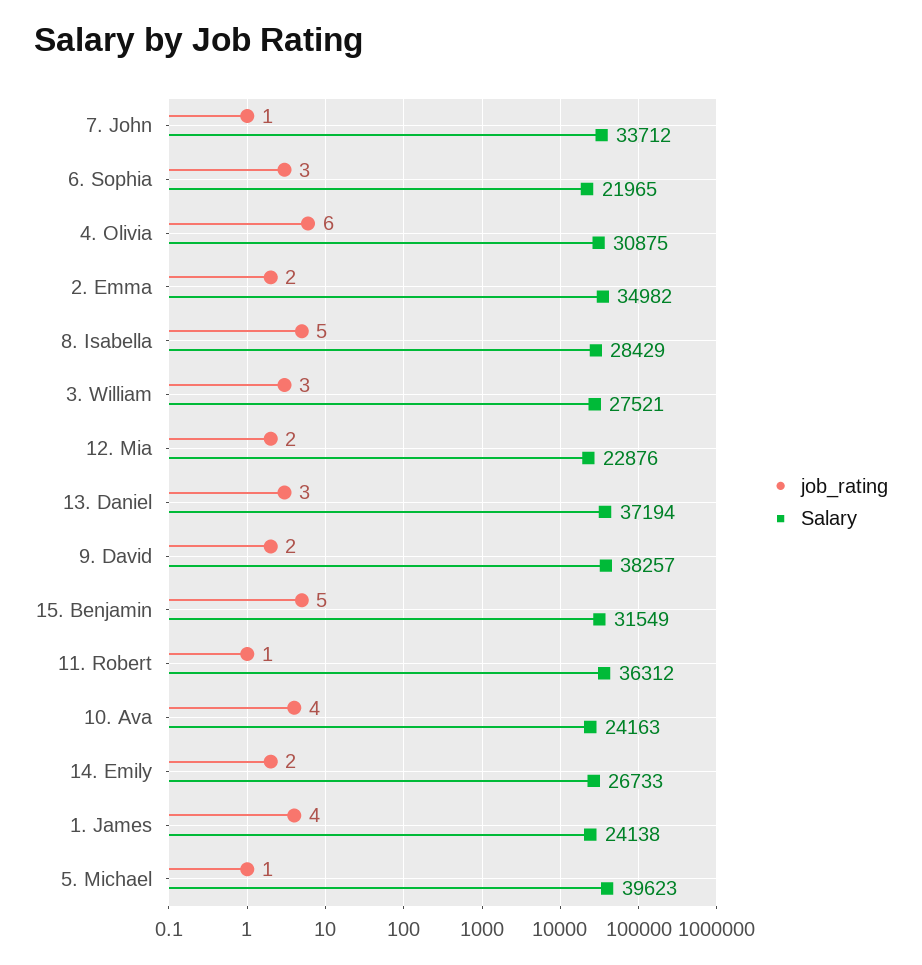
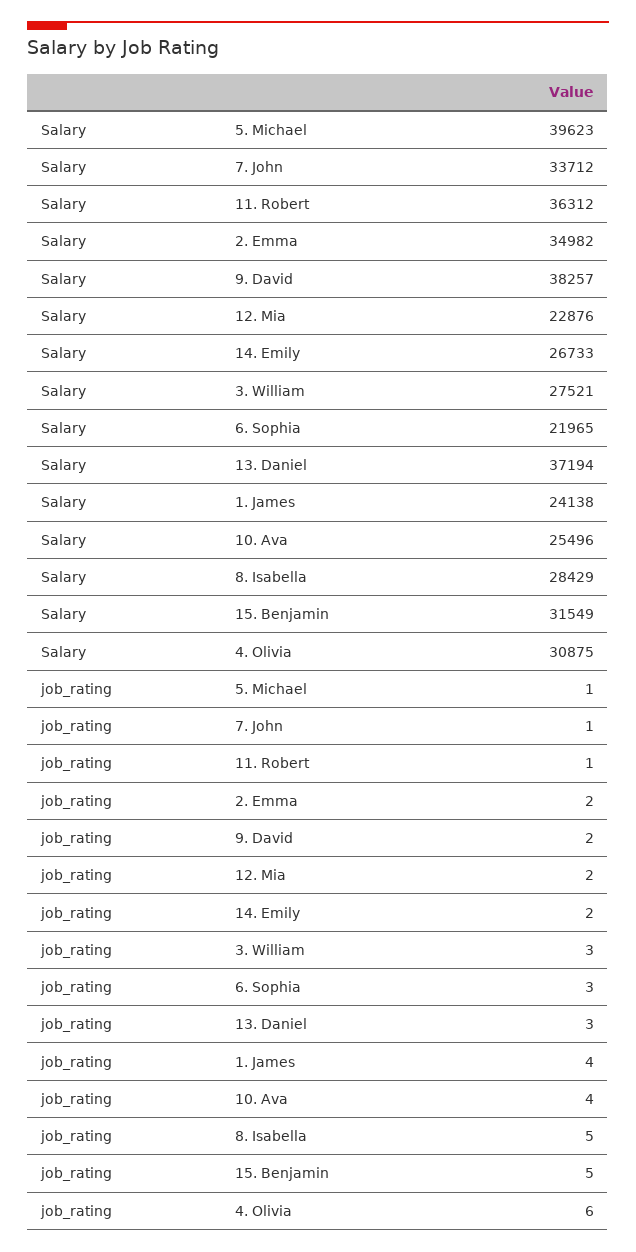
Salary, 10. Ava: 24163 -> 25496

